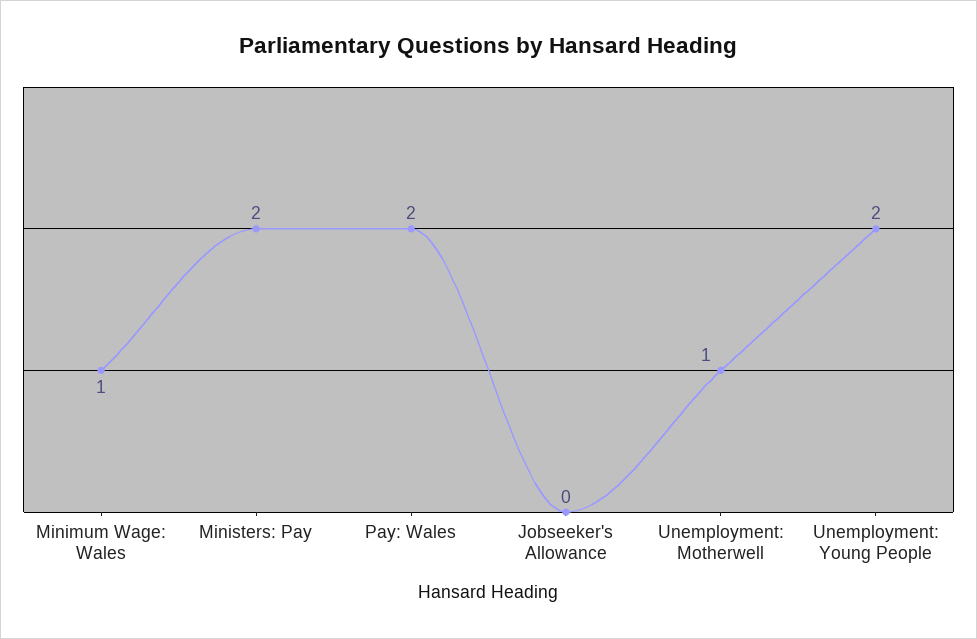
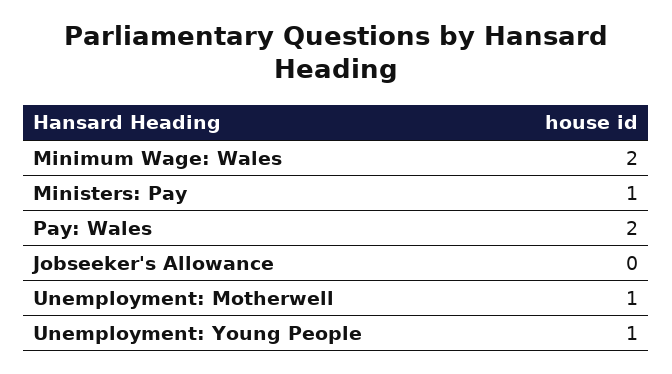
Minimum Wage: Wales: 1 -> 2
Ministers: Pay: 2 -> 1
Unemployment: Young People: 2 -> 1

